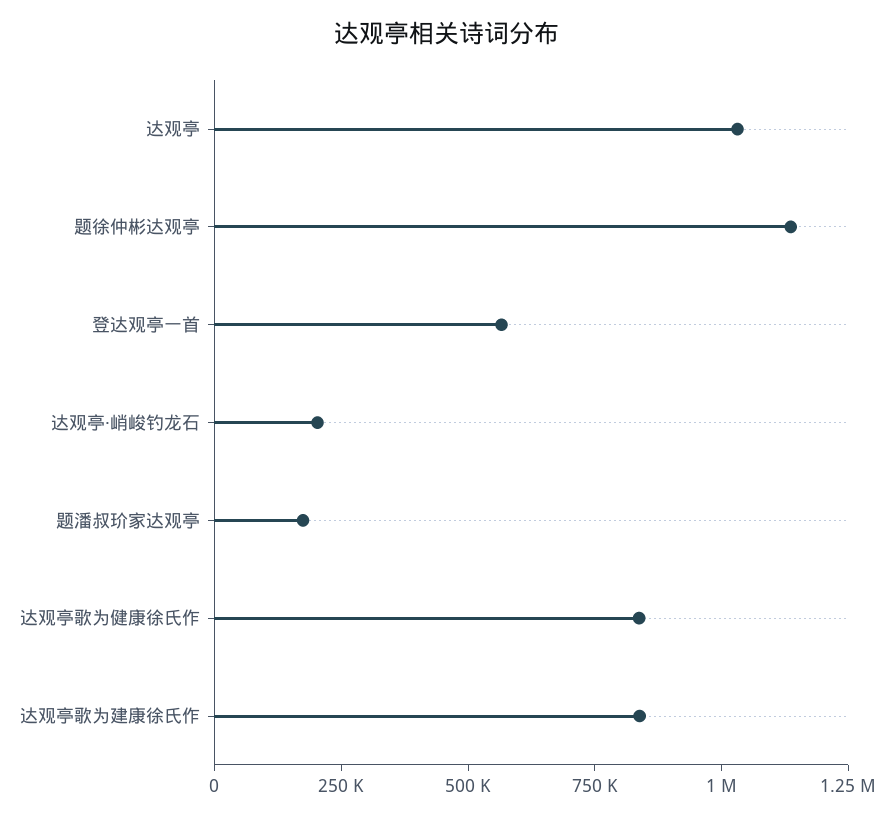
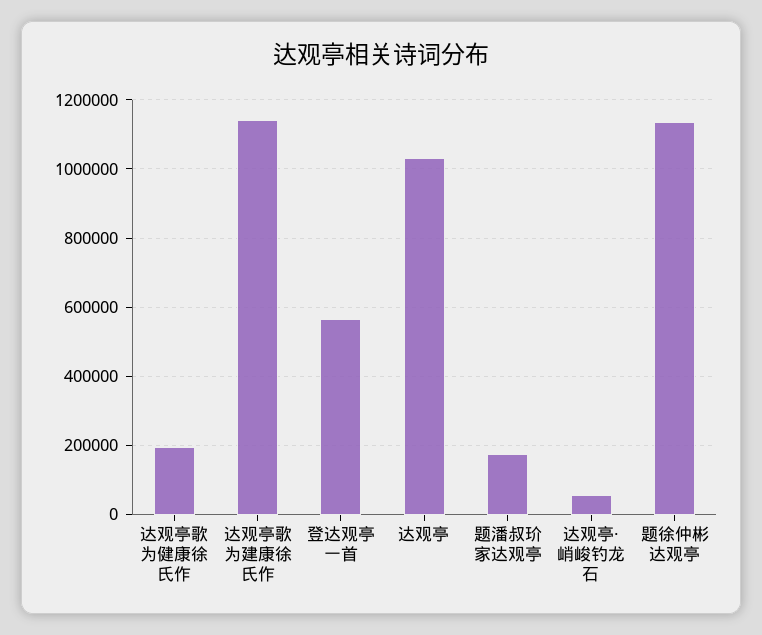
达观亭·峭峻钓龙石: 200000 -> 60000
达观亭歌为健康徐氏作: 850000 -> 200000
达观亭歌为建康徐氏作: 850000 -> 1140000

